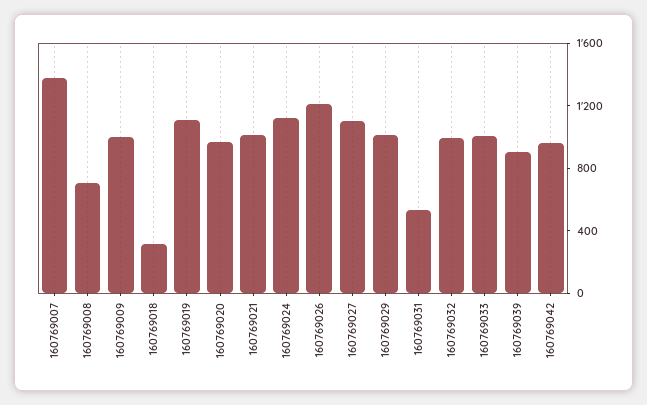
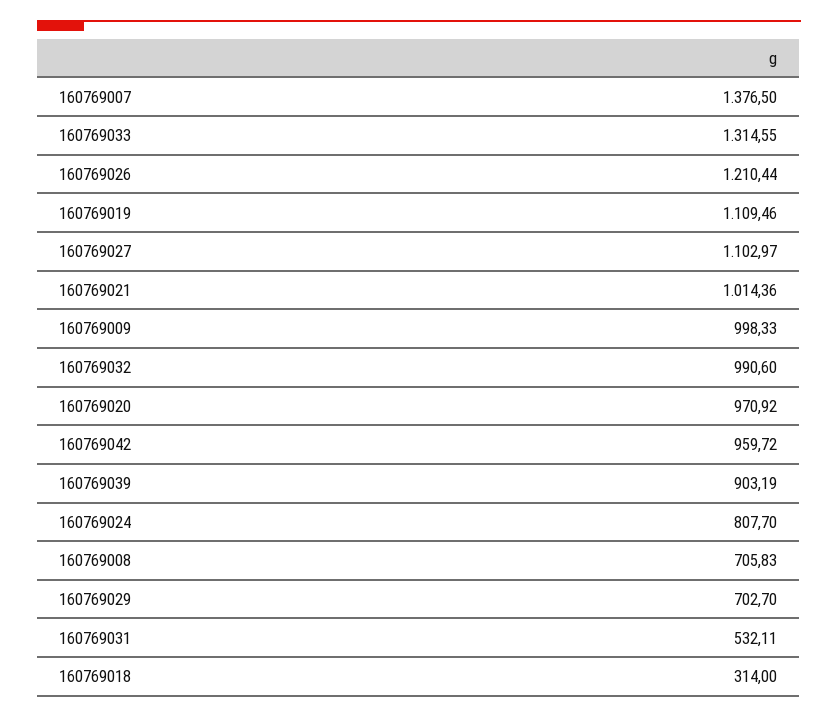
160769024: 1100 -> 807.7
160769029: 1000 -> 702.7
160769033: 1000 -> 1314.55

